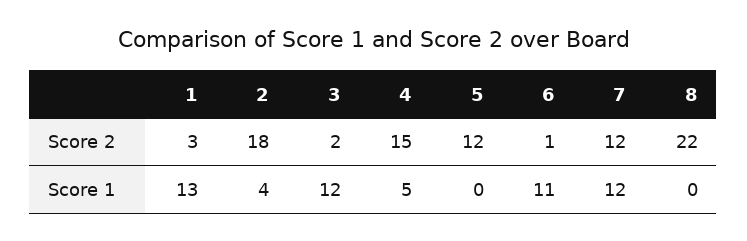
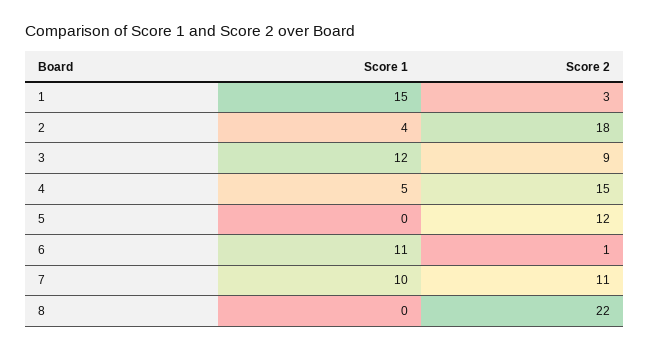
3, Score 2: 2 -> 9
7, Score 2: 12 -> 11
1, Score 1: 13 -> 15
7, Score 1: 12 -> 10

